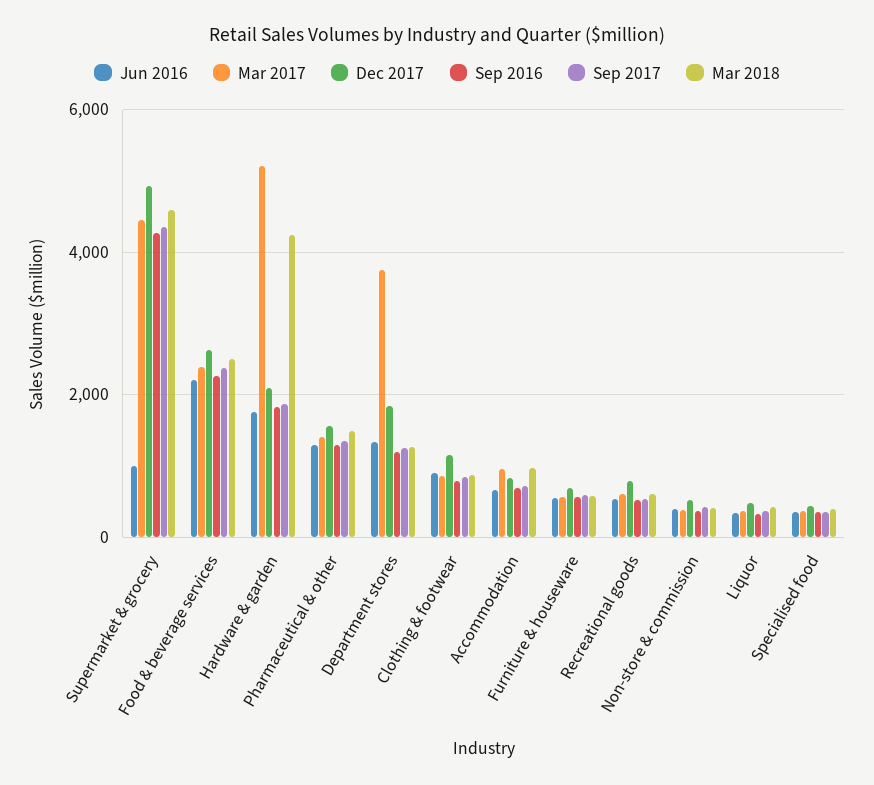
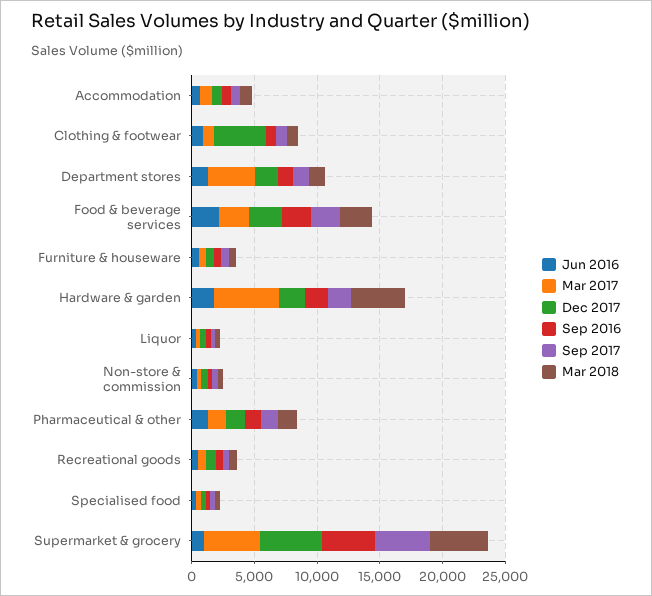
Dec 2017, Clothing & footwear: 1200 -> 4000

